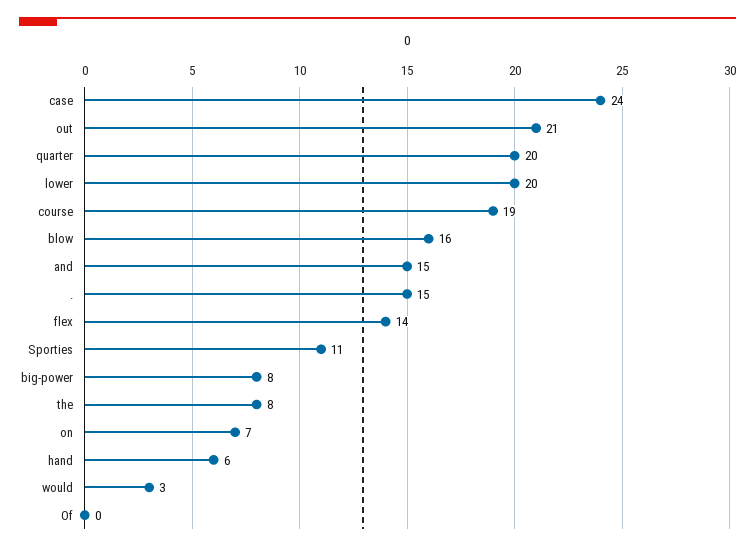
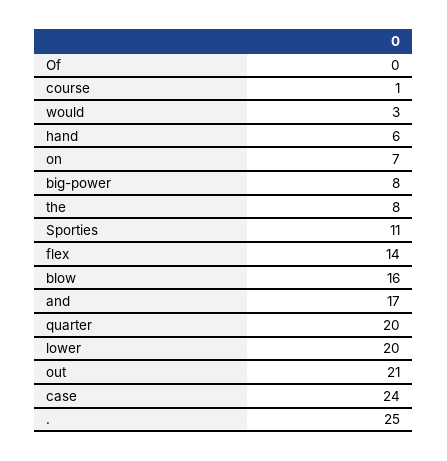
course: 19 -> 1
and: 15 -> 17
.: 15 -> 25

